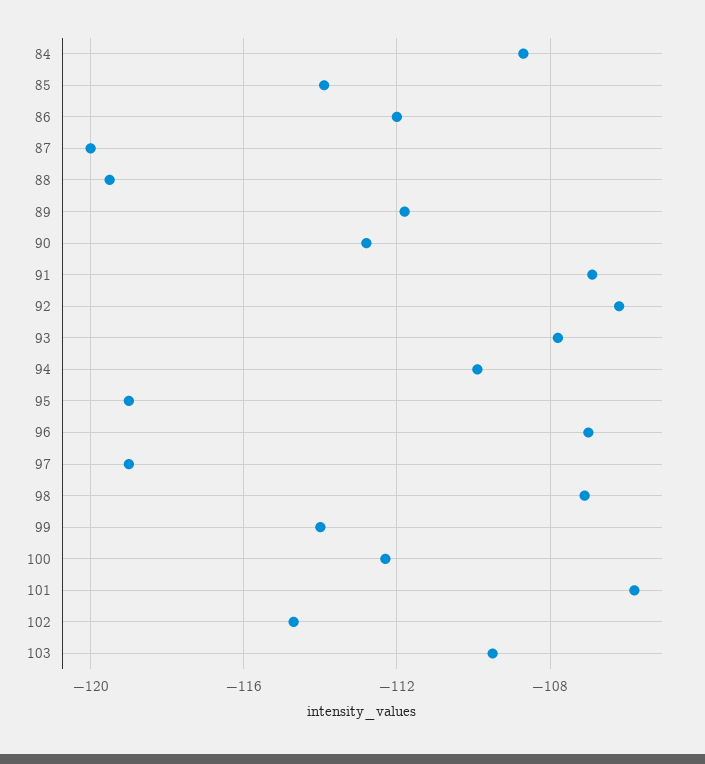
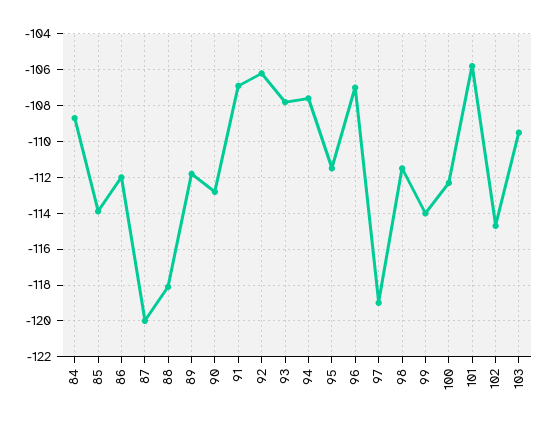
88: -119.5 -> -118
94: -110 -> -107.5
95: -119 -> -111.5
98: -107 -> -111.5

